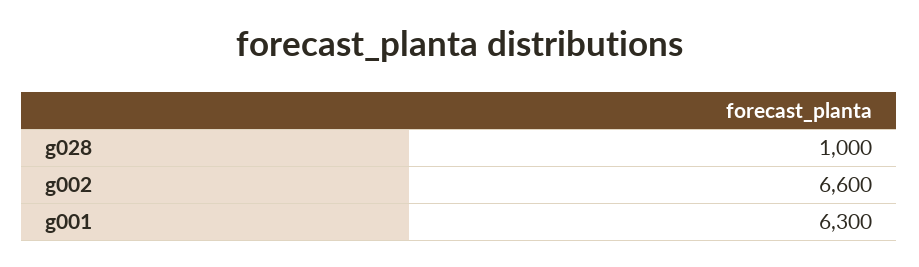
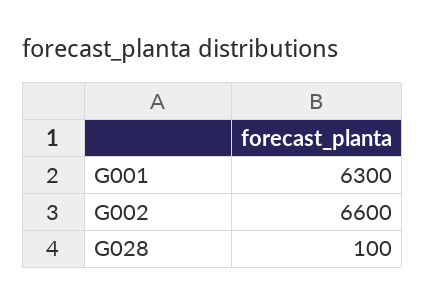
g028: 1000 -> 100

